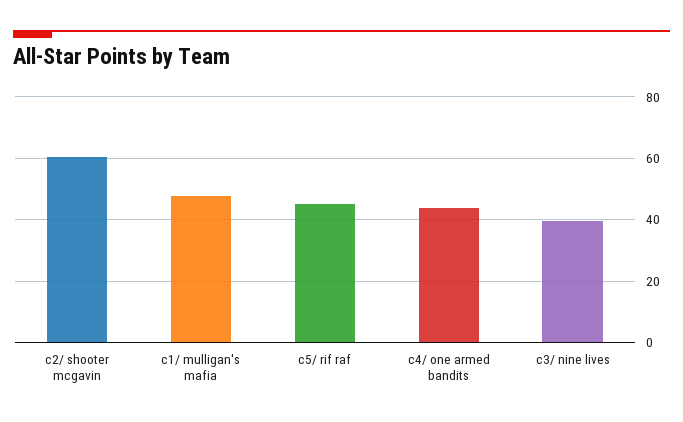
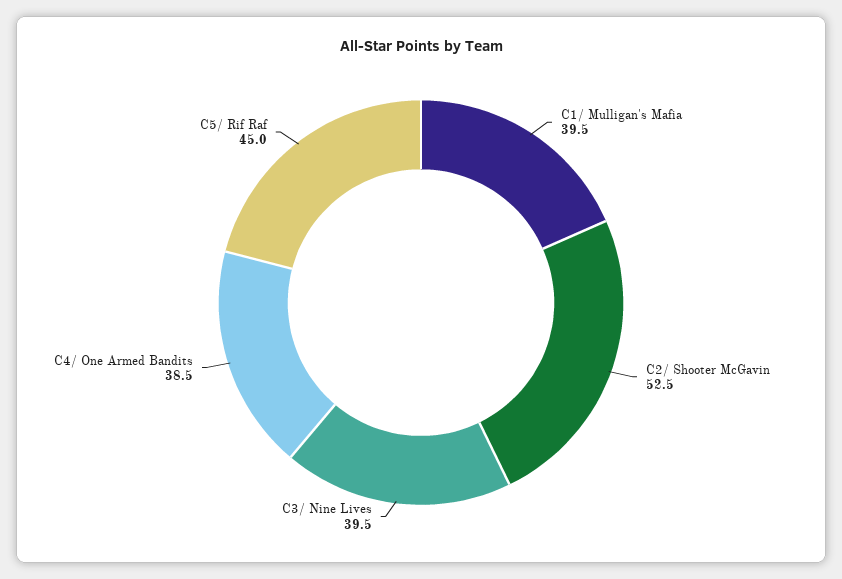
c2/ shooter mcgavin: 60 -> 52.5
c1/ mulligan's mafia: 48 -> 39.5
c4/ one armed bandits: 44 -> 38.5

